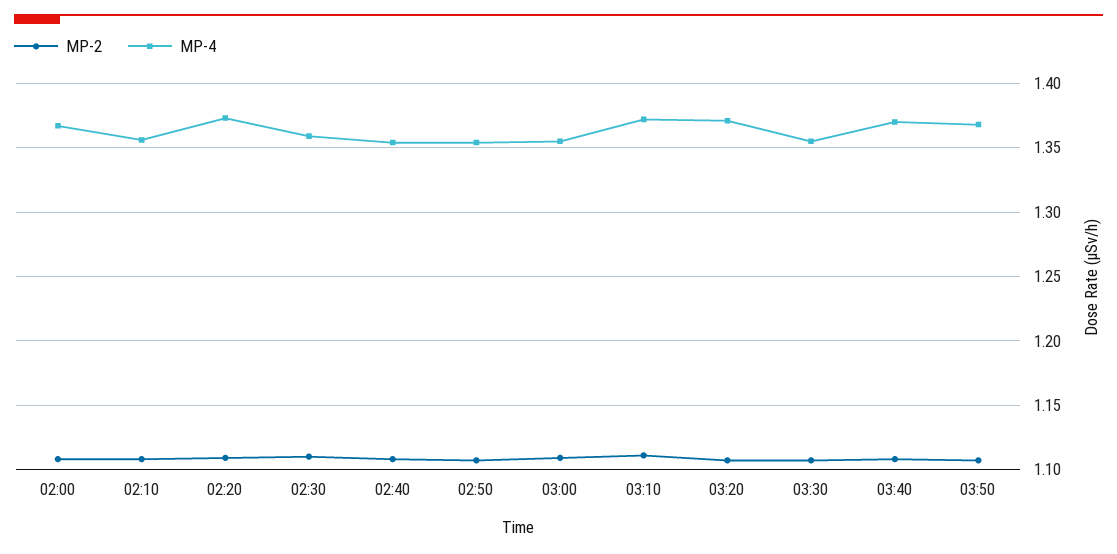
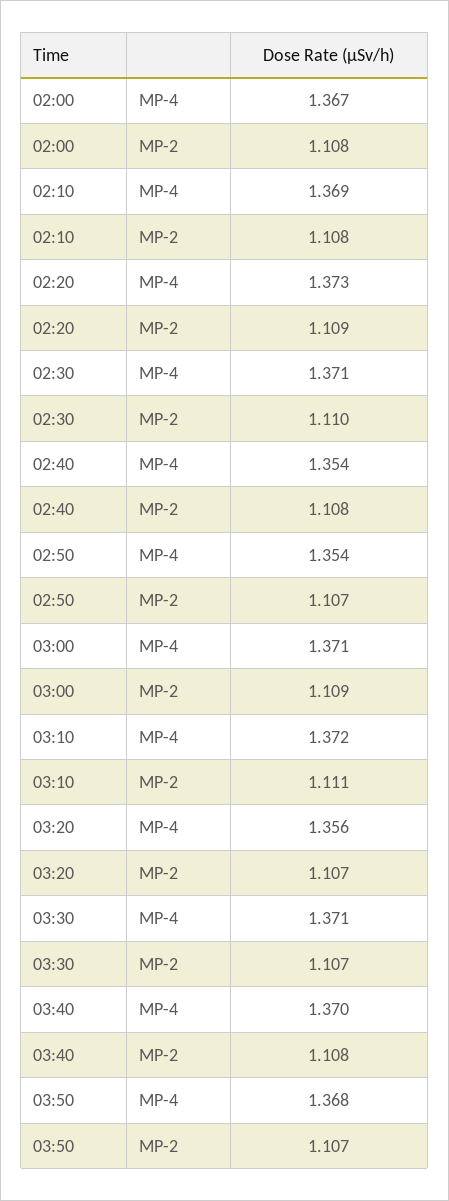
MP-4, 02:10: 1.355 -> 1.369
MP-4, 02:30: 1.36 -> 1.371
MP-4, 03:00: 1.355 -> 1.371
MP-4, 03:20: 1.37 -> 1.356
MP-4, 03:30: 1.355 -> 1.371

